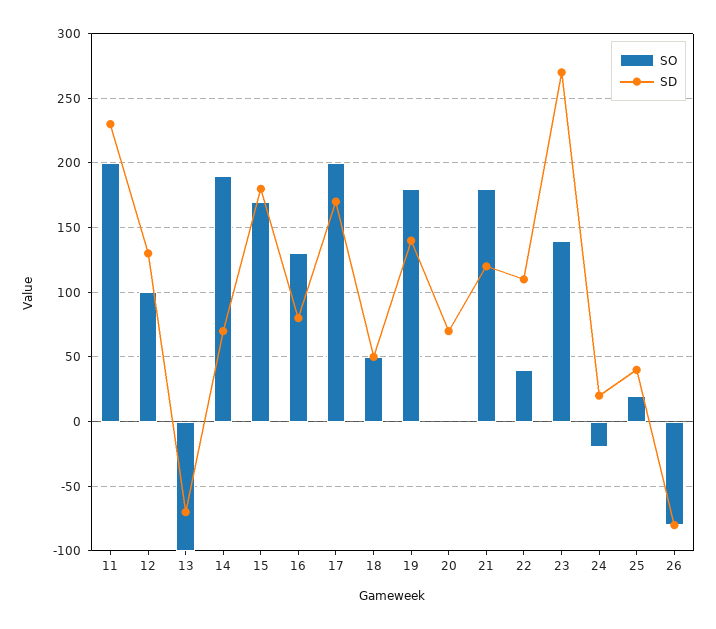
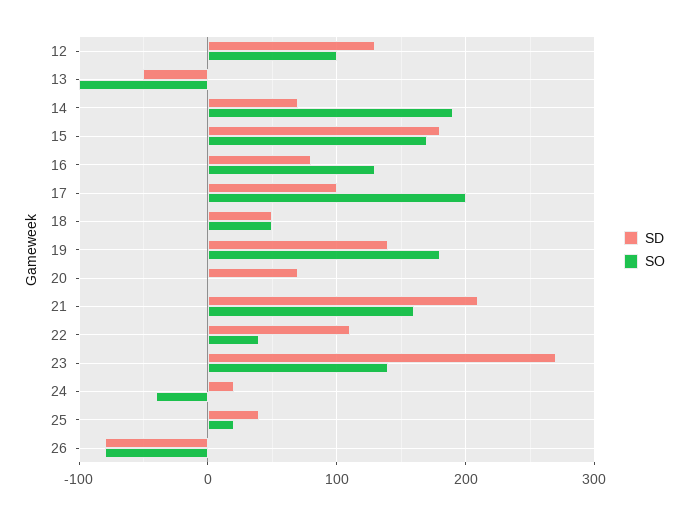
SO, 11: 200 -> none
SD, 11: 230 -> none
SD, 13: -70 -> -50
SD, 17: 170 -> 100
SO, 21: 180 -> 160
SD, 21: 120 -> 210
SO, 24: -20 -> -40

